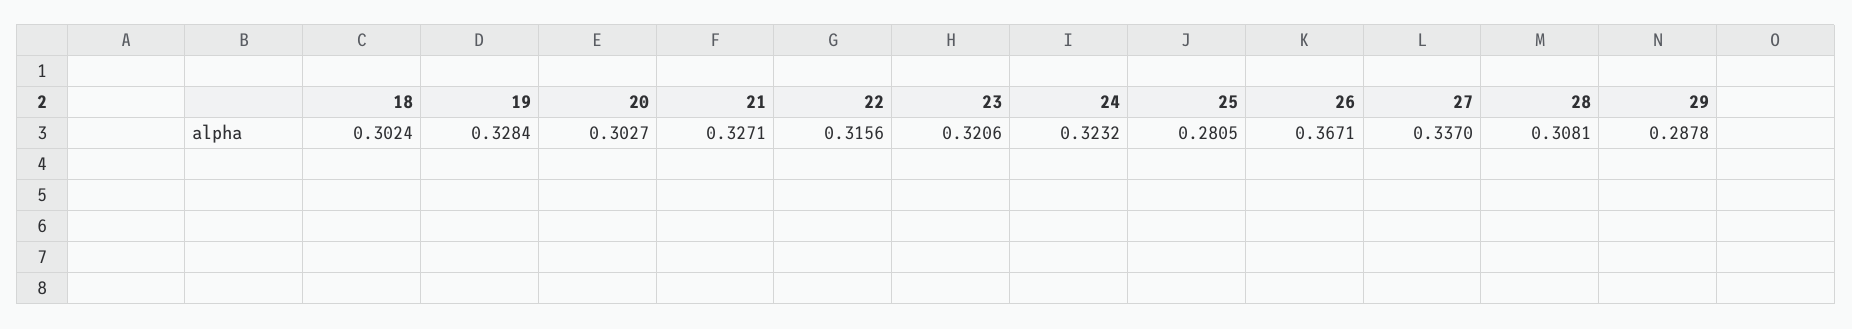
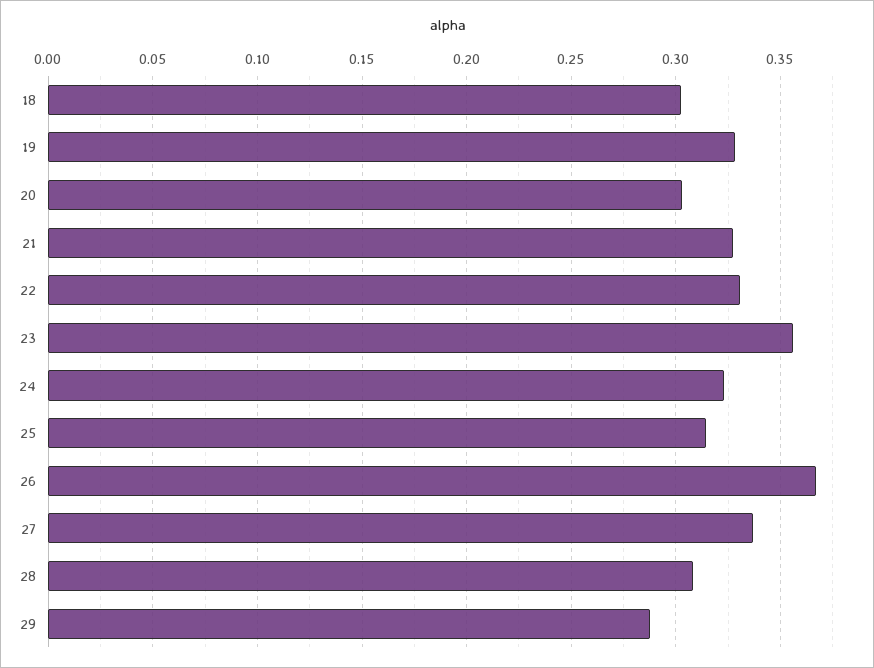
22: 0.3156 -> 0.33
23: 0.3206 -> 0.355
25: 0.2805 -> 0.315

